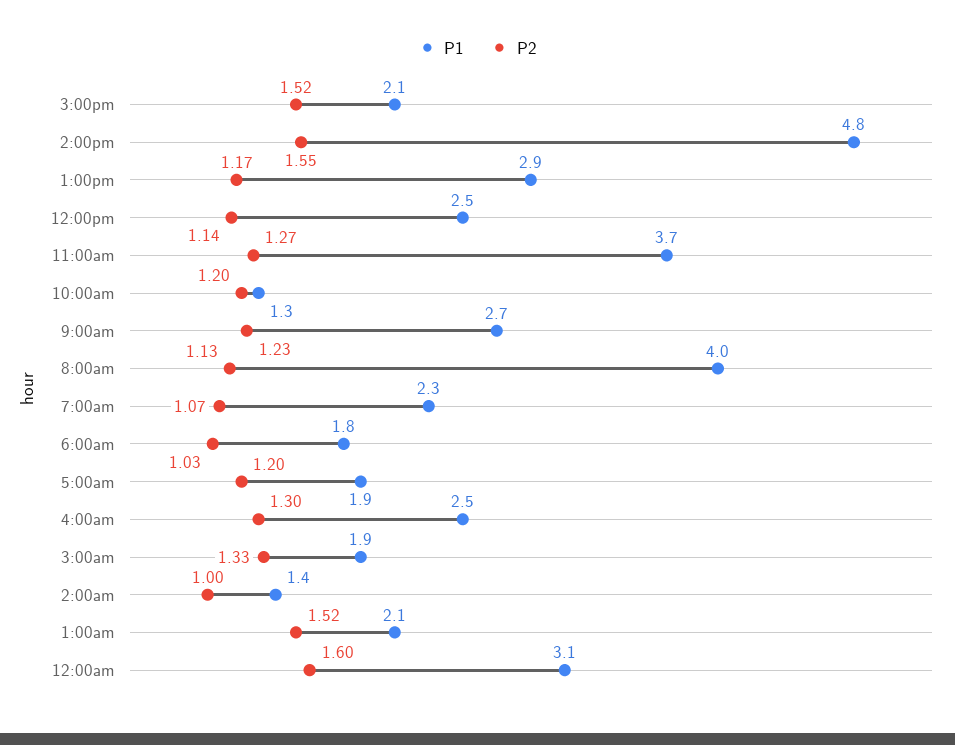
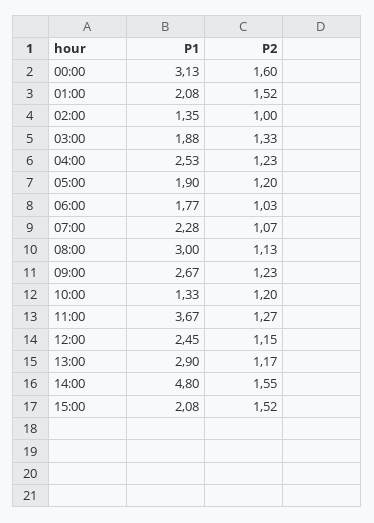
P2, 12:00pm: 1.14 -> 1.15
P1, 8:00am: 4 -> 3
P2, 4:00am: 1.3 -> 1.23

